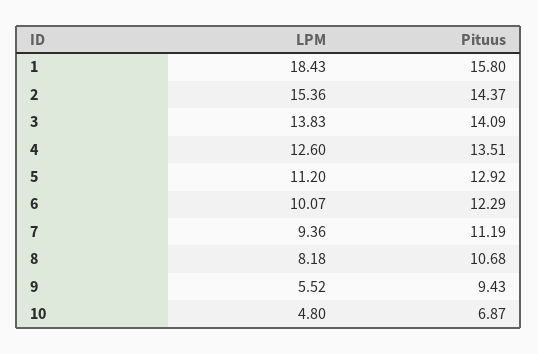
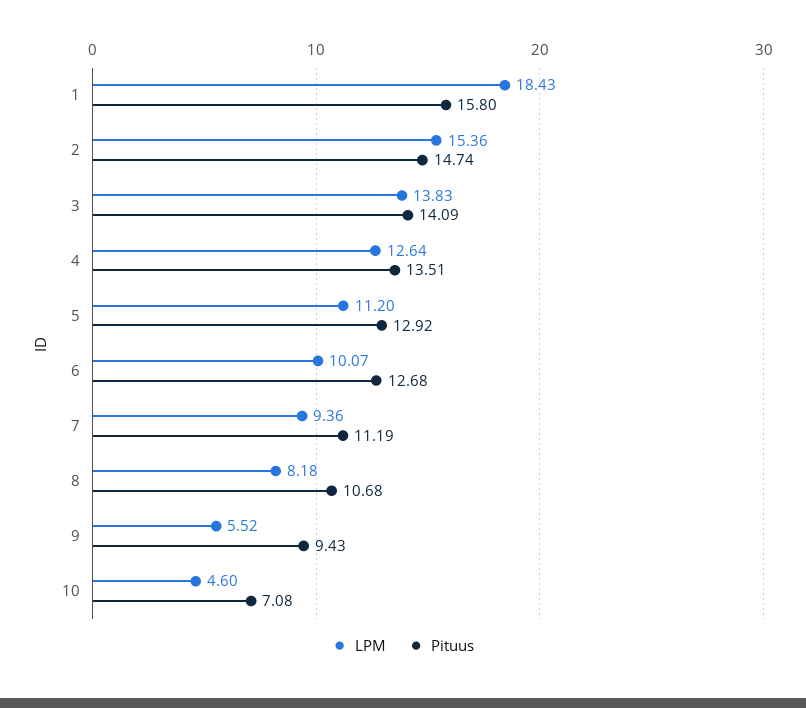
Pituus, 2: 14.37 -> 14.74
LPM, 4: 12.6 -> 12.64
Pituus, 6: 12.29 -> 12.68
LPM, 10: 4.8 -> 4.6
Pituus, 10: 6.87 -> 7.08

